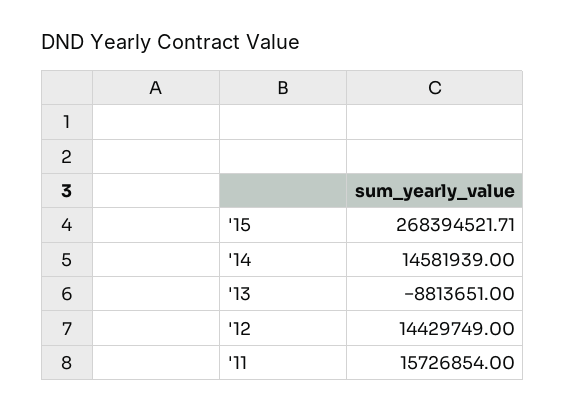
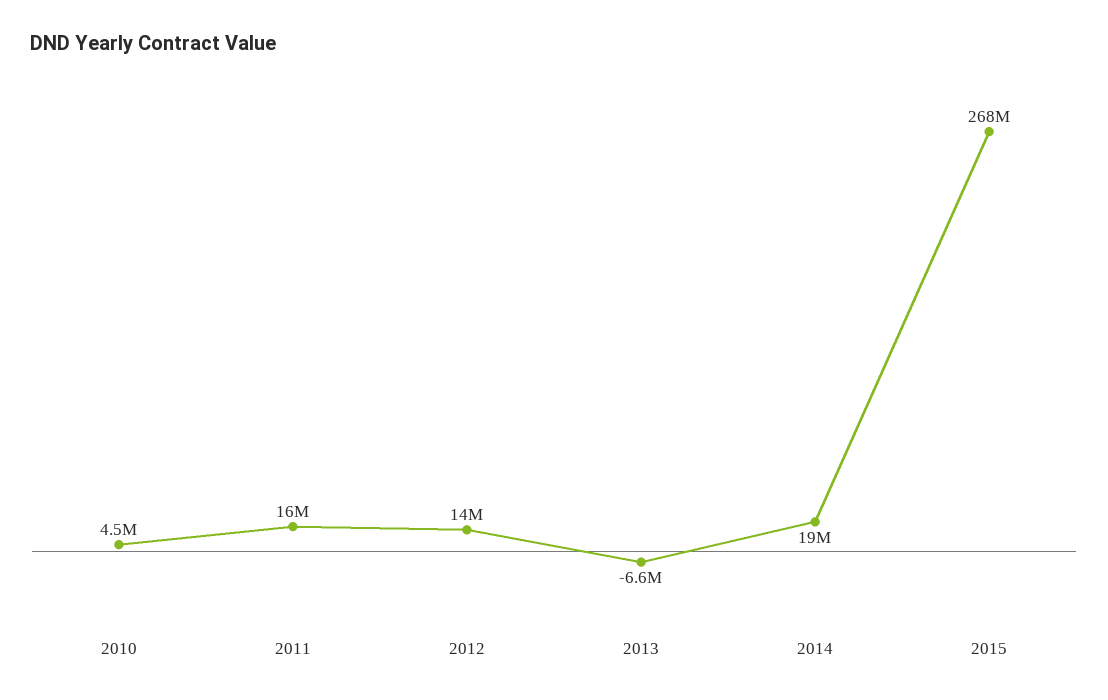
'14: 14581939 -> 19000000
'13: -8813651 -> -6600000
2010: none -> 4500000

